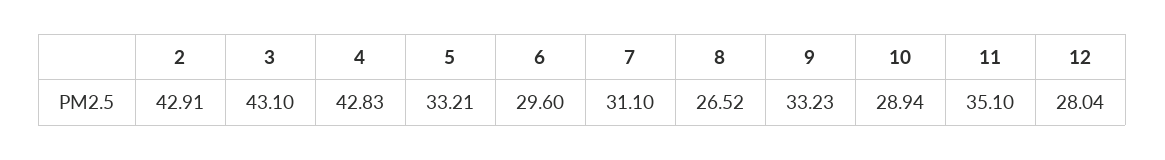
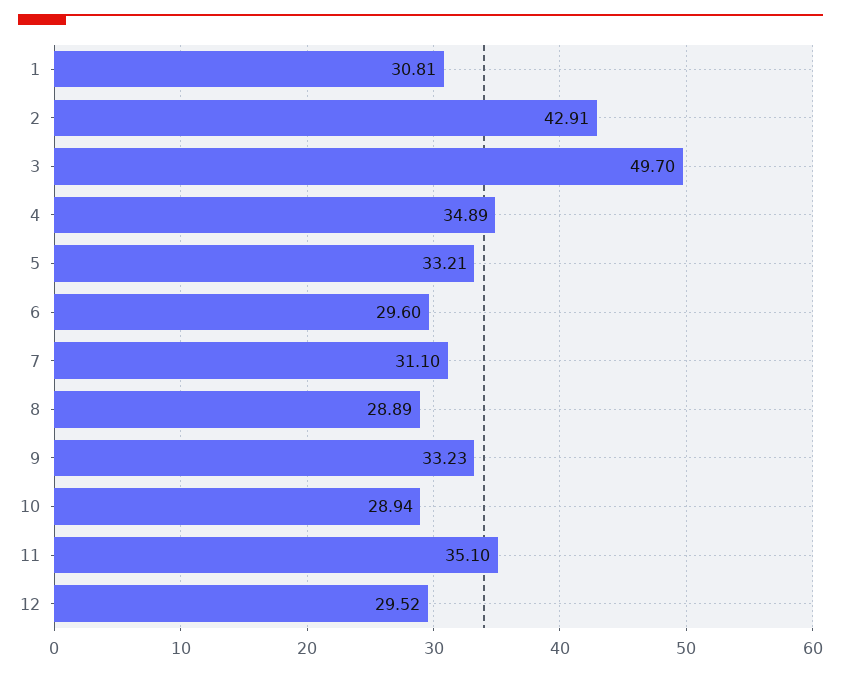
3: 43.1 -> 49.7
4: 42.83 -> 34.89
8: 26.52 -> 28.89
12: 28.04 -> 29.52
1: none -> 30.81

